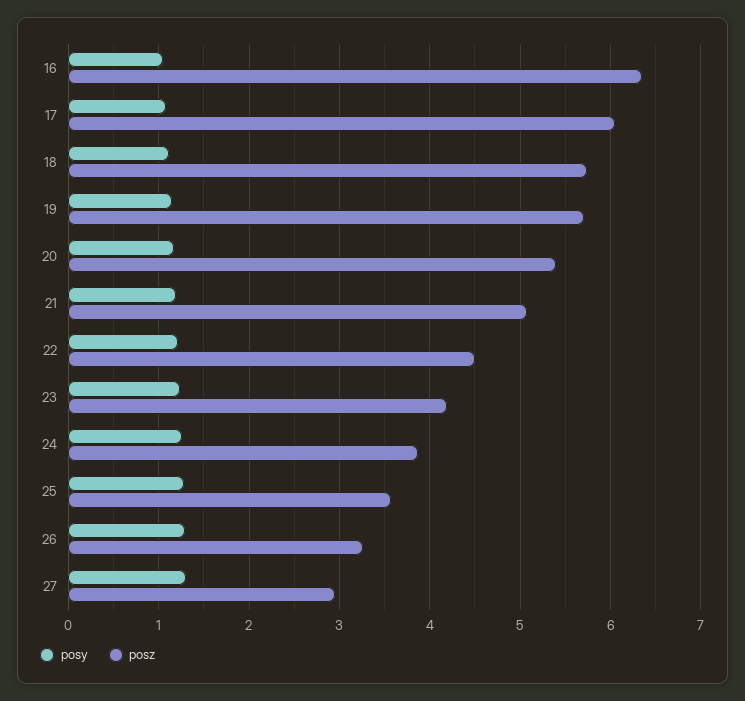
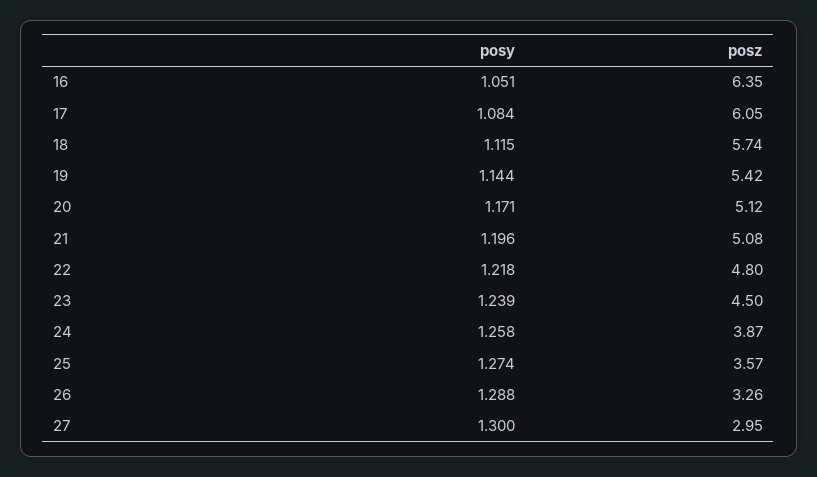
posz, 19: 5.7 -> 5.42
posz, 20: 5.4 -> 5.12
posz, 22: 4.5 -> 4.8
posz, 23: 4.2 -> 4.5

